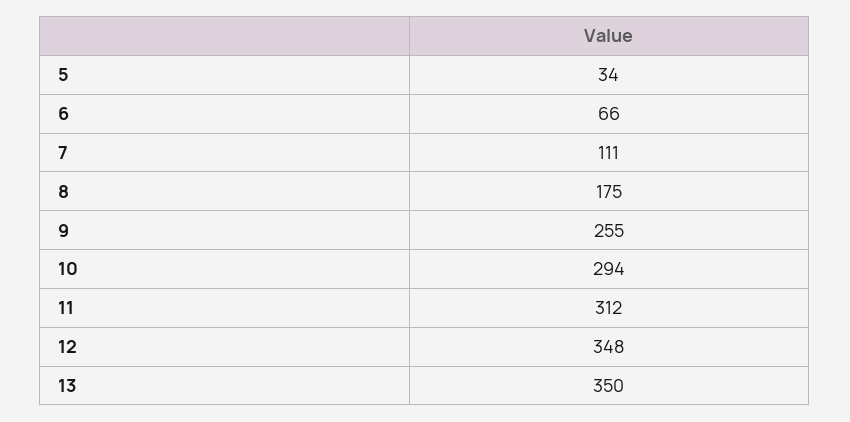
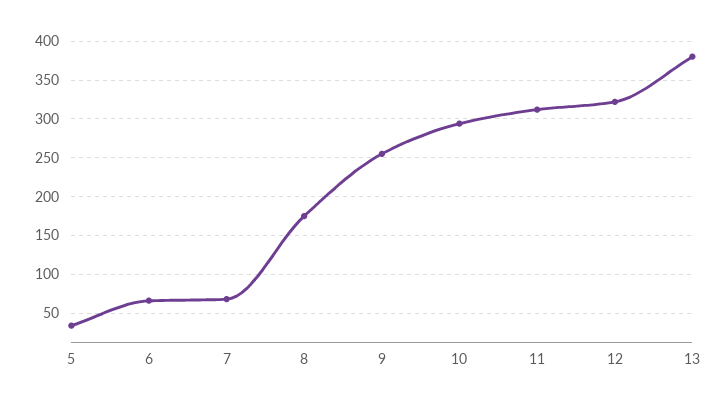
7: 111 -> 70
12: 348 -> 320
13: 350 -> 380

